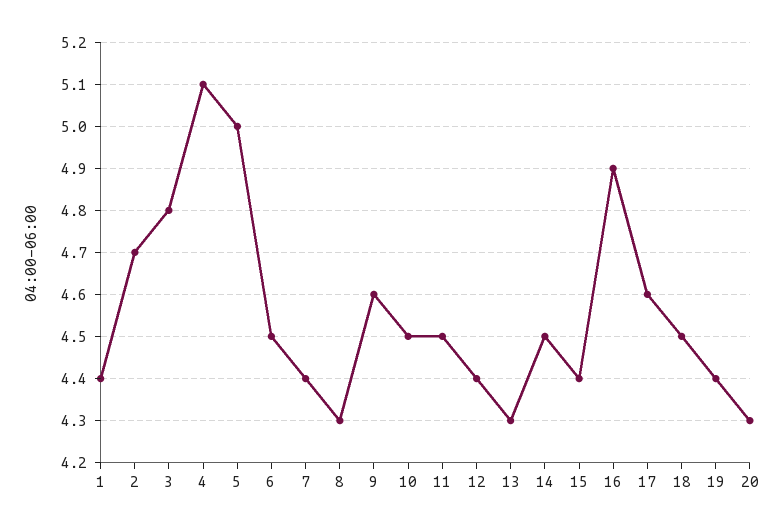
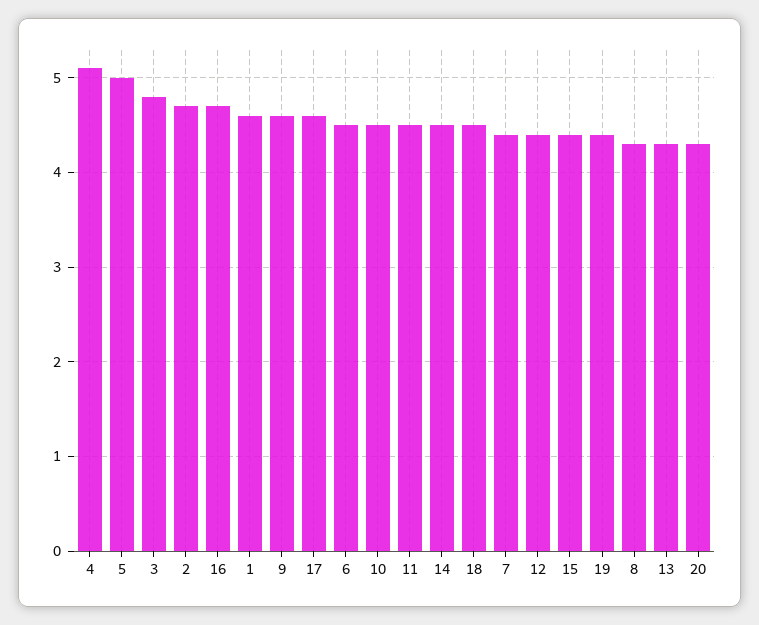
1: 4.4 -> 4.6
16: 4.9 -> 4.7

